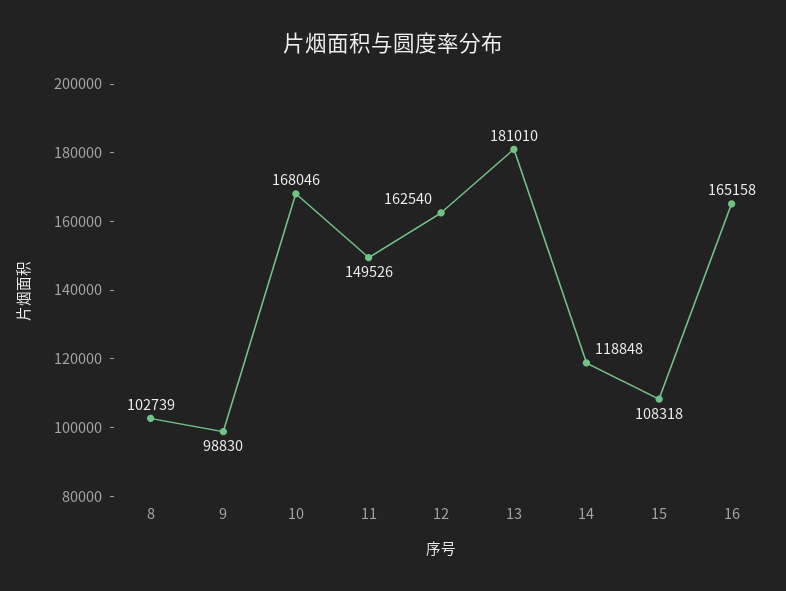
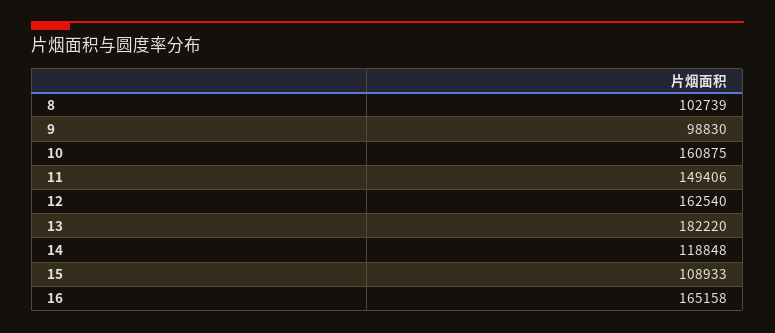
10: 168046 -> 160875
11: 149526 -> 149406
13: 181010 -> 182220
15: 108318 -> 108933

